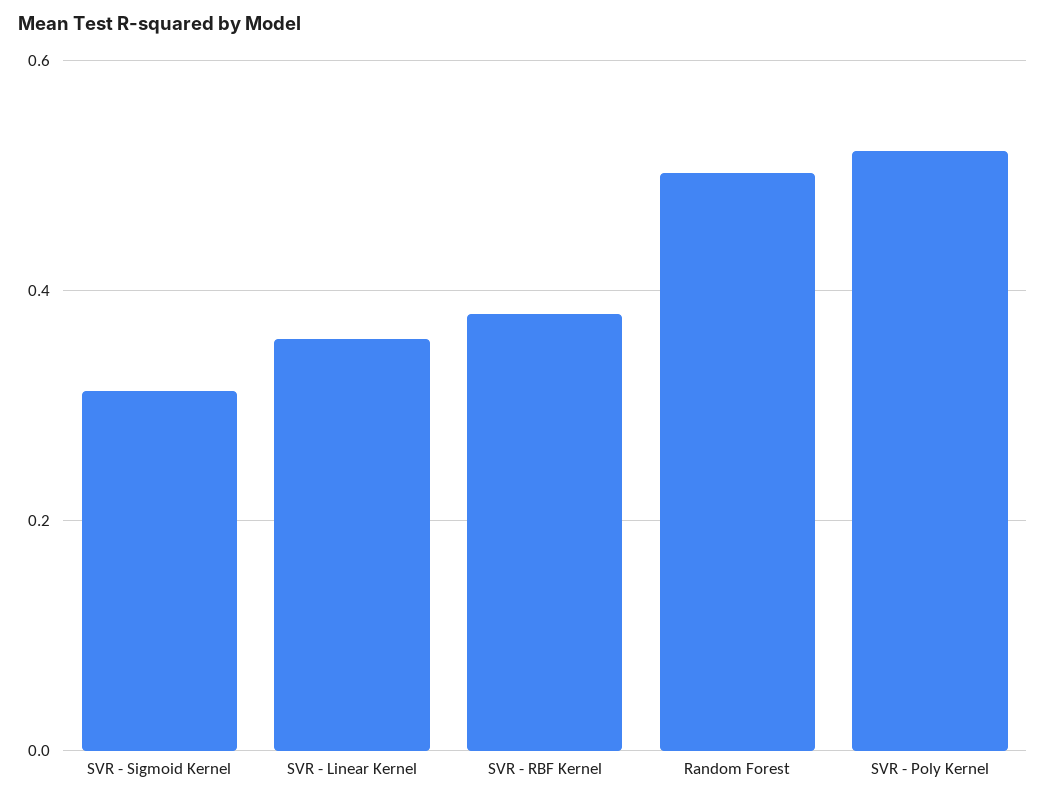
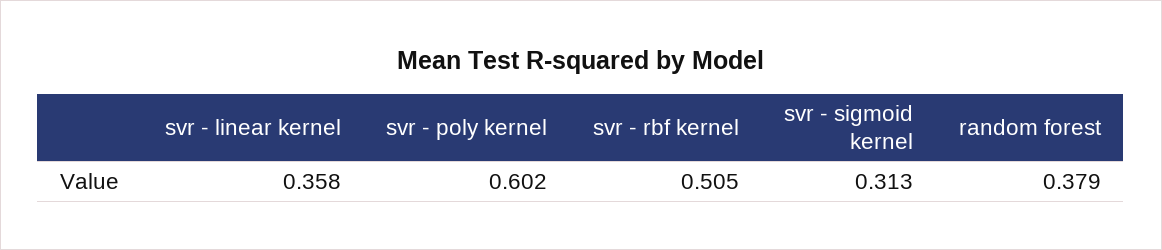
SVR - RBF Kernel: 0.38 -> 0.505
Random Forest: 0.5 -> 0.379
SVR - Poly Kernel: 0.52 -> 0.602

